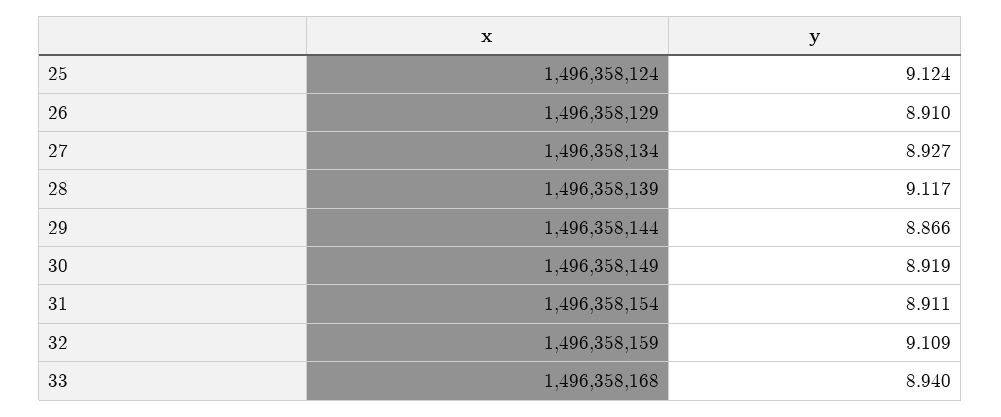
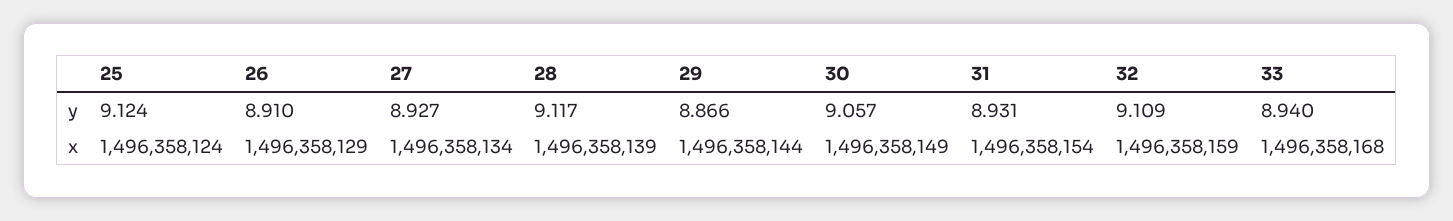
y, 30: 8.919 -> 9.057
y, 31: 8.911 -> 8.931

